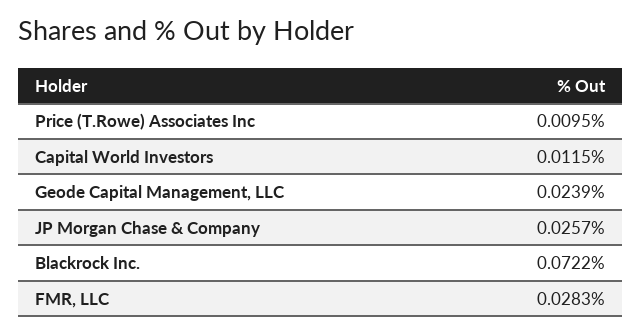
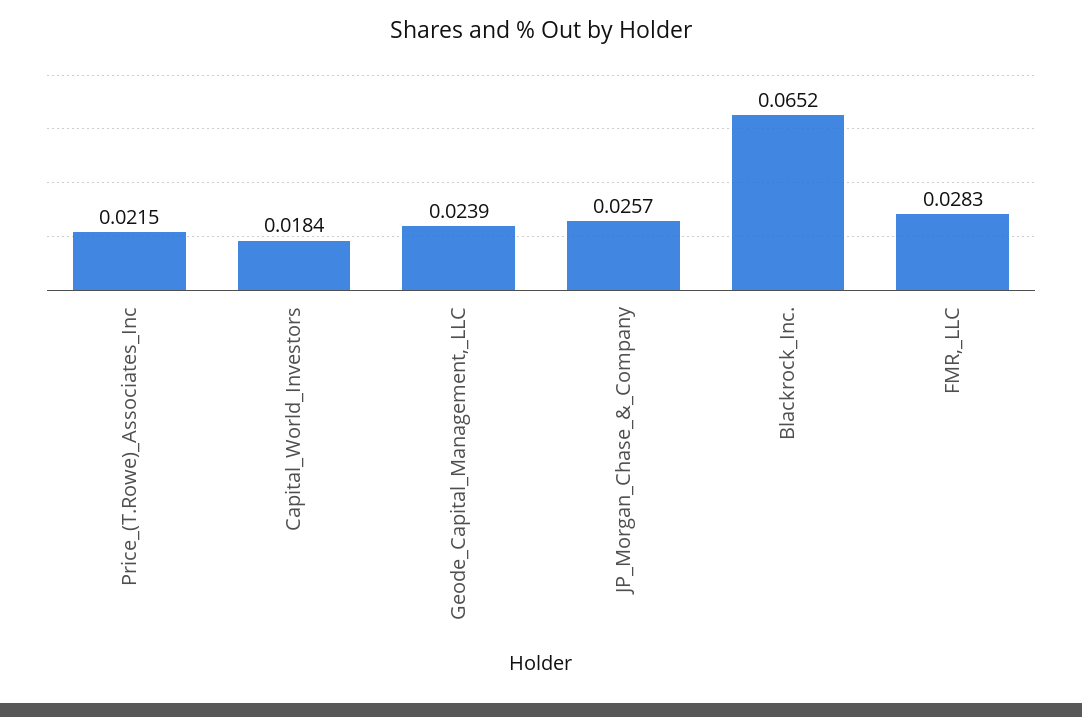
Price (T.Rowe) Associates Inc: 0.0095 -> 0.0215
Capital World Investors: 0.0115 -> 0.0184
Blackrock Inc.: 0.0722 -> 0.0652

